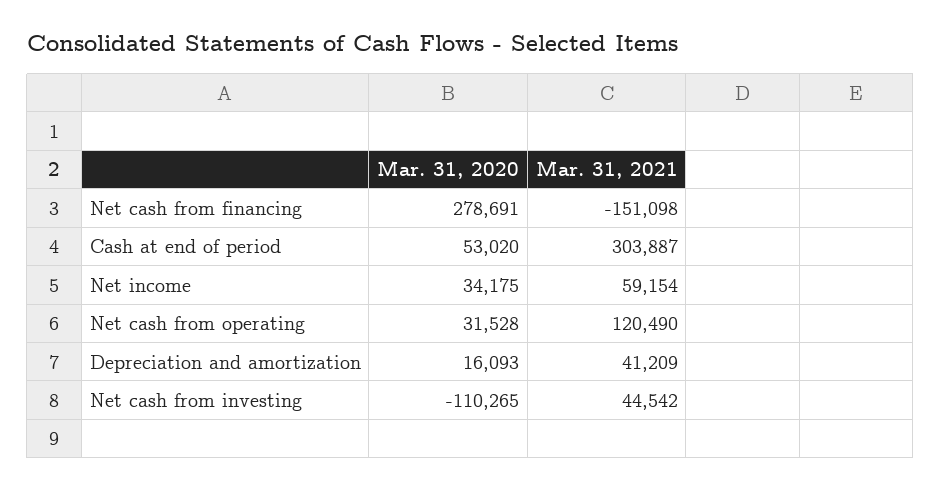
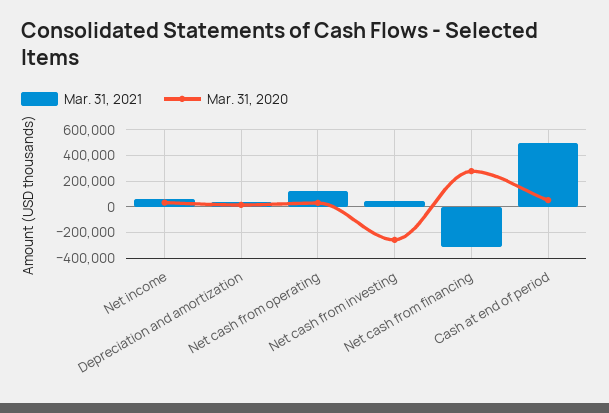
Mar. 31, 2021, Net cash from financing: -151098 -> -300000
Mar. 31, 2021, Cash at end of period: 303887 -> 500000
Mar. 31, 2020, Net cash from investing: -110265 -> -250000

